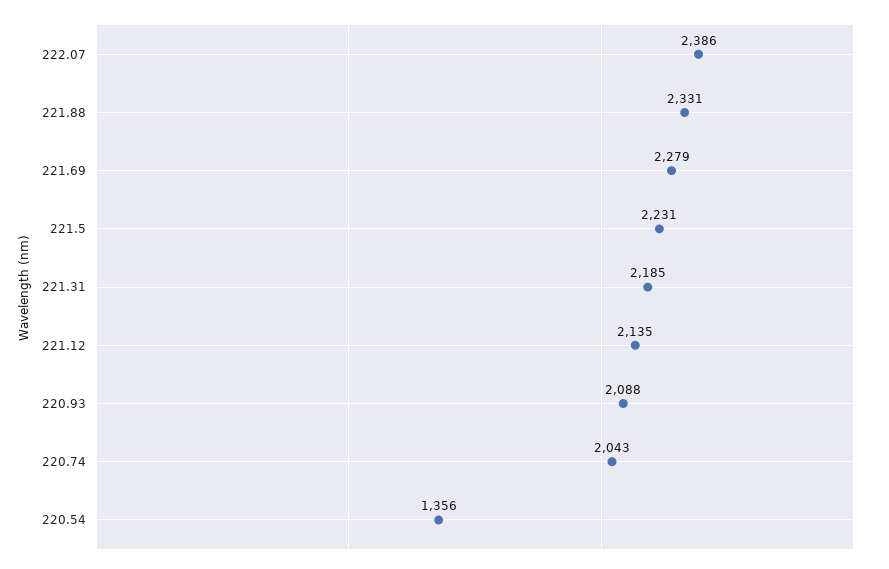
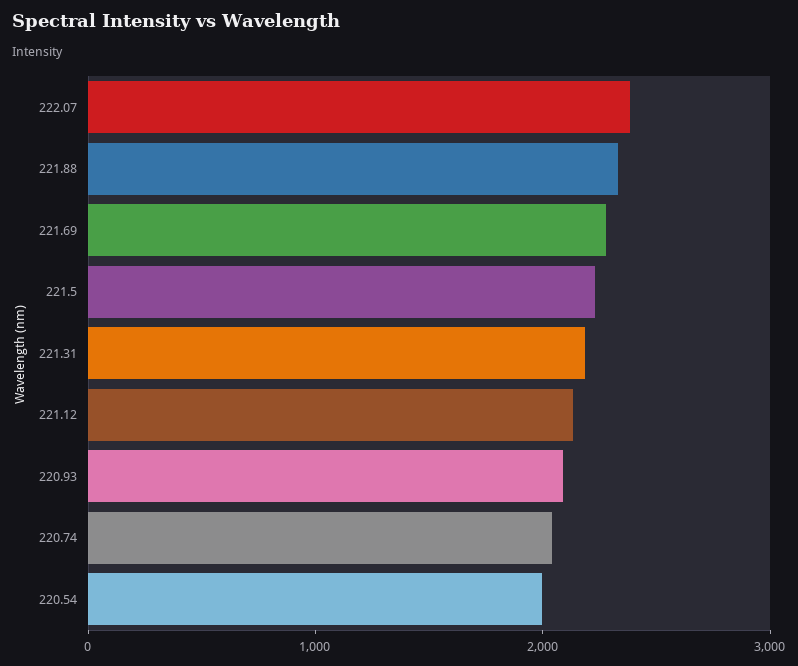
220.54: 1356 -> 2000

